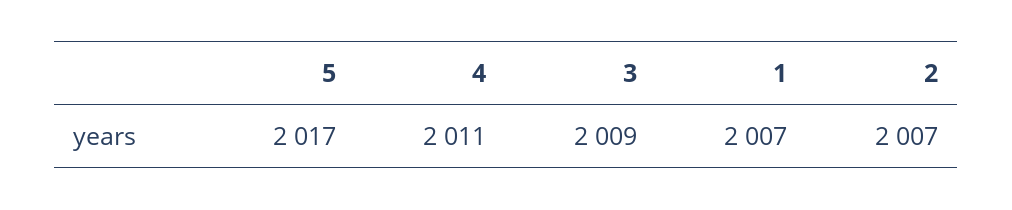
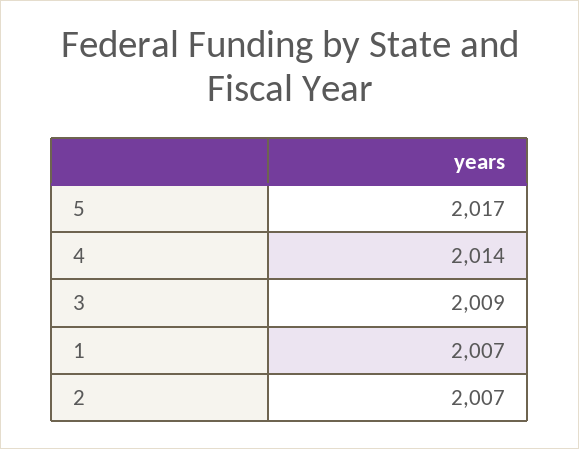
4: 2011 -> 2014

